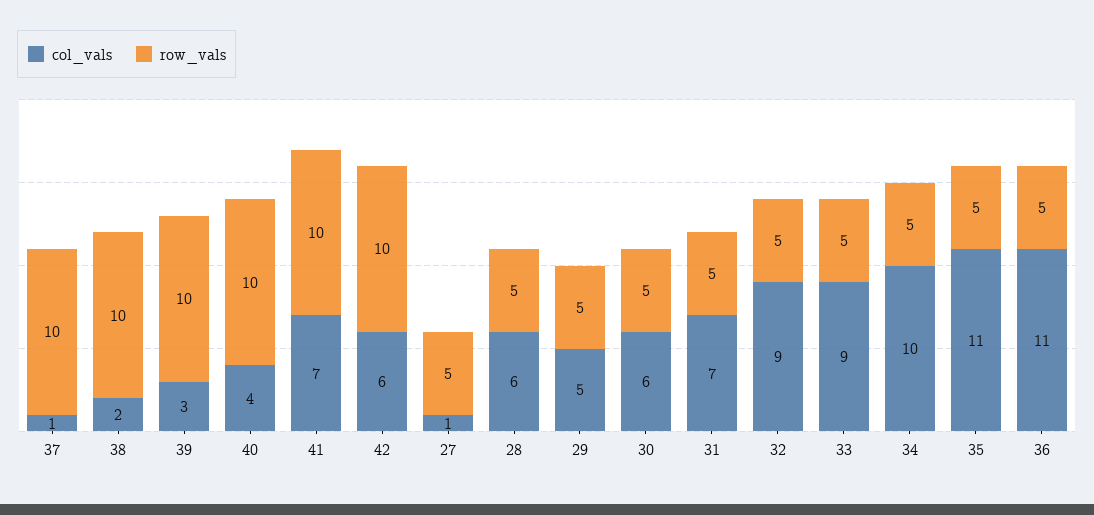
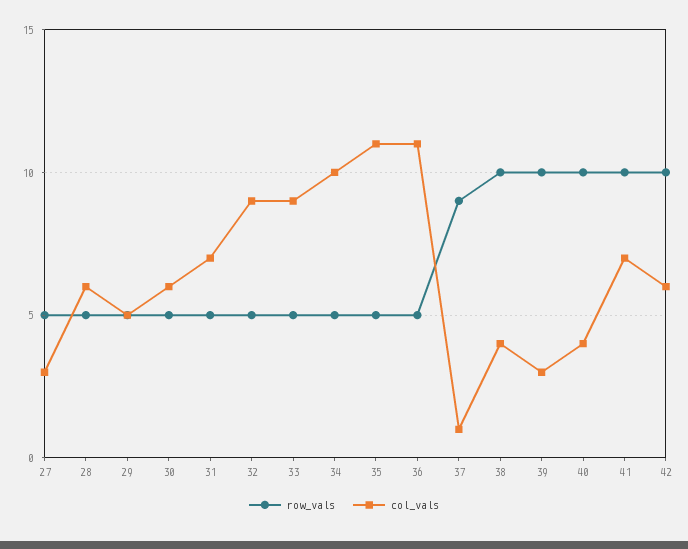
row_vals, 37: 10 -> 9
col_vals, 38: 2 -> 4
col_vals, 27: 1 -> 3

